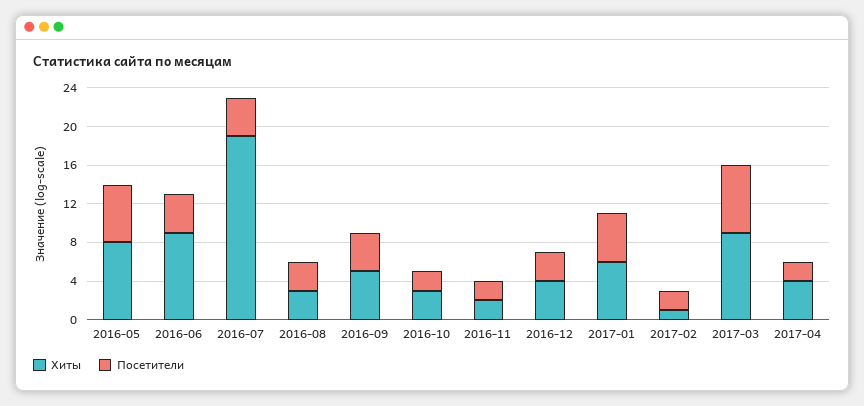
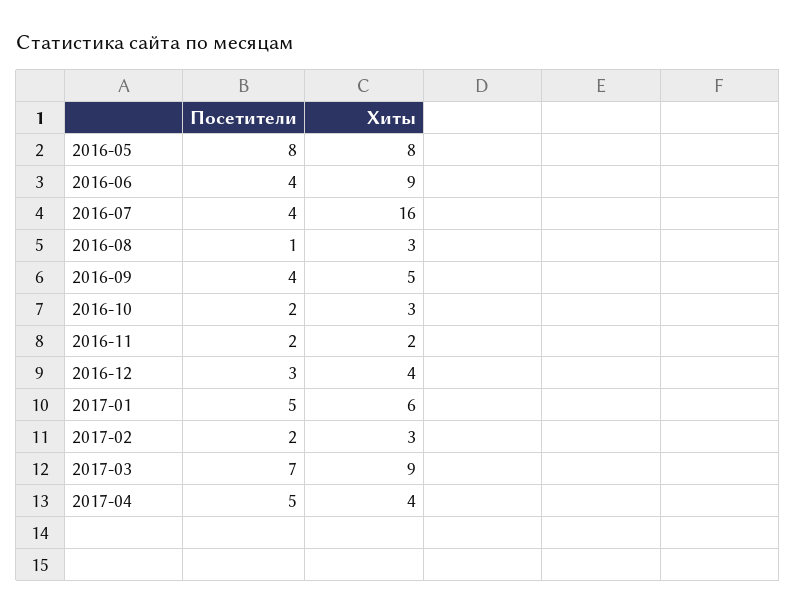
Посетители, 2016-05: 6 -> 8
Хиты, 2016-07: 19 -> 16
Посетители, 2016-08: 3 -> 1
Хиты, 2017-02: 1 -> 3
Посетители, 2017-04: 2 -> 5

